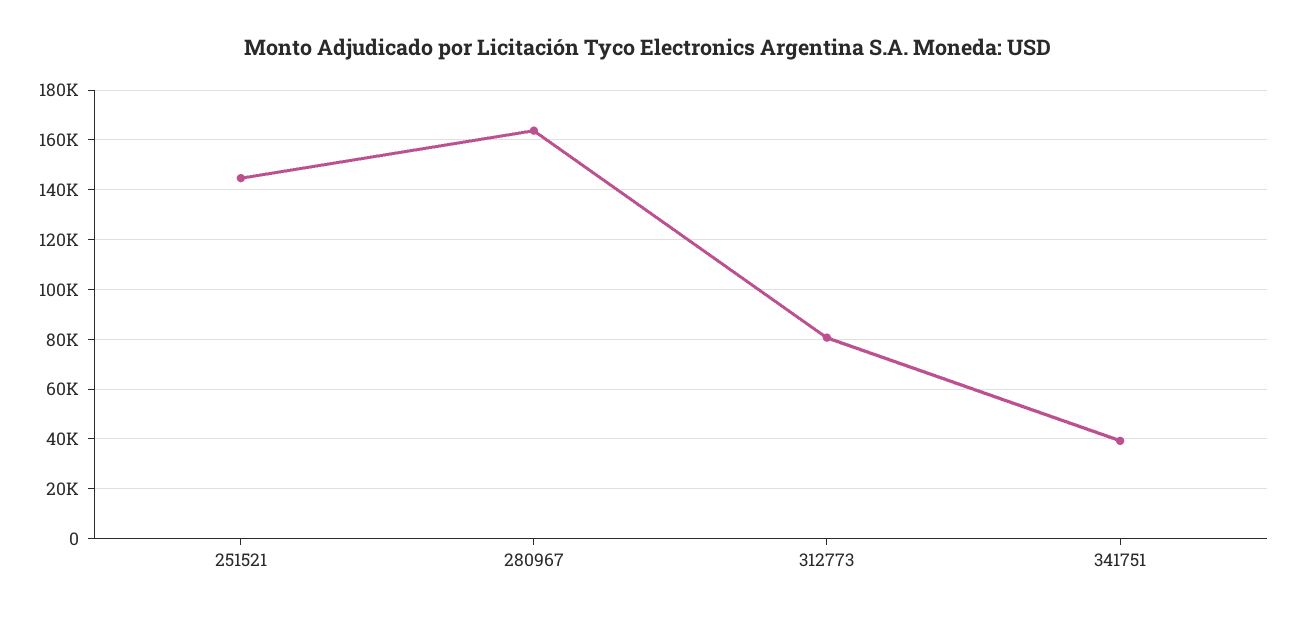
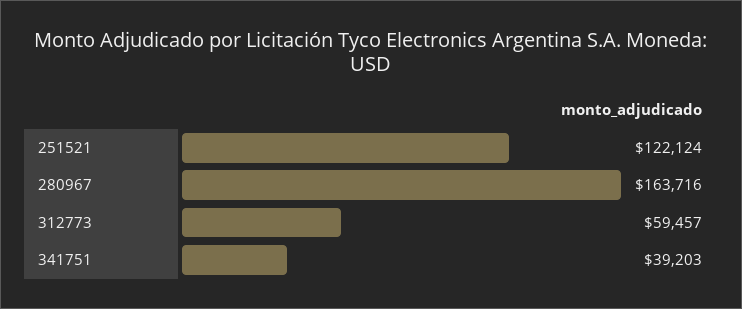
251521: 145000 -> 122124
312773: 80000 -> 59457

